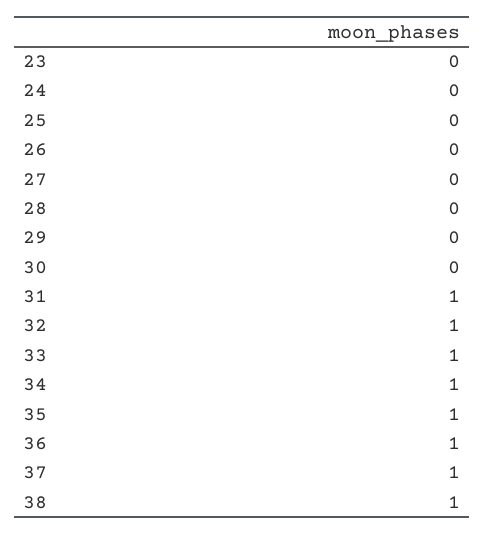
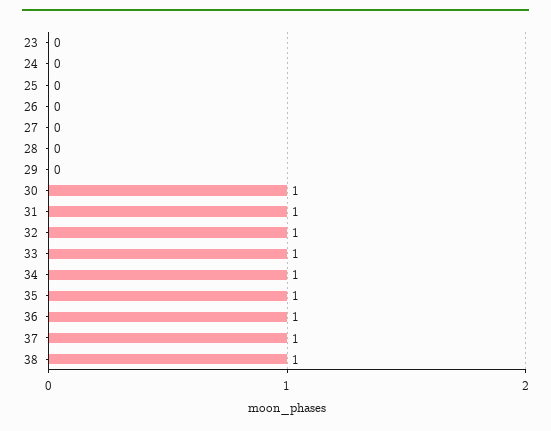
30: 0 -> 1

